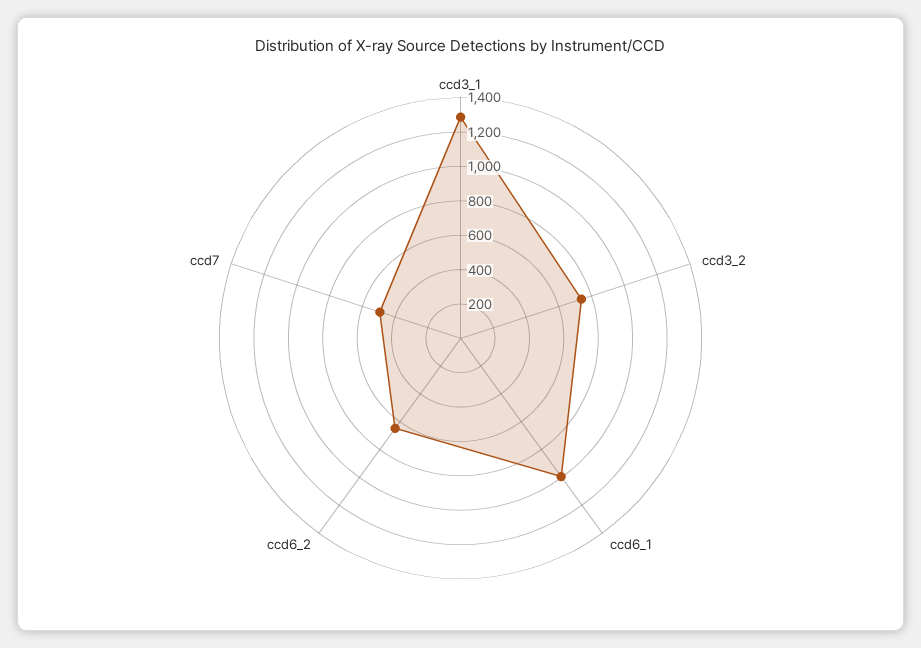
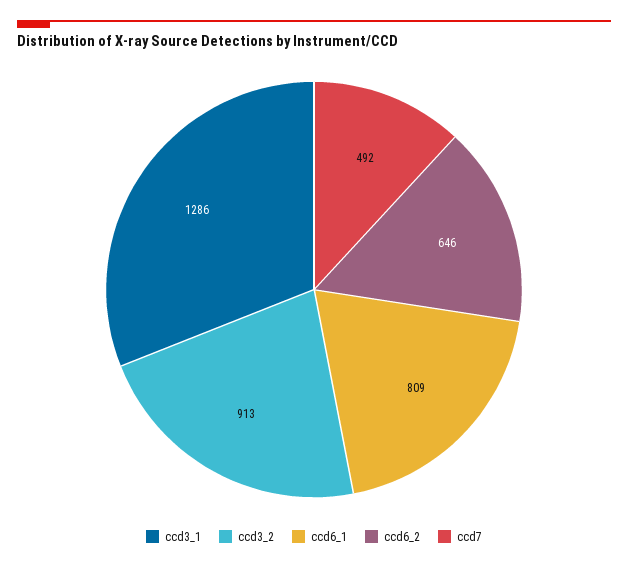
ccd3_2: 750 -> 913
ccd6_1: 1000 -> 809

